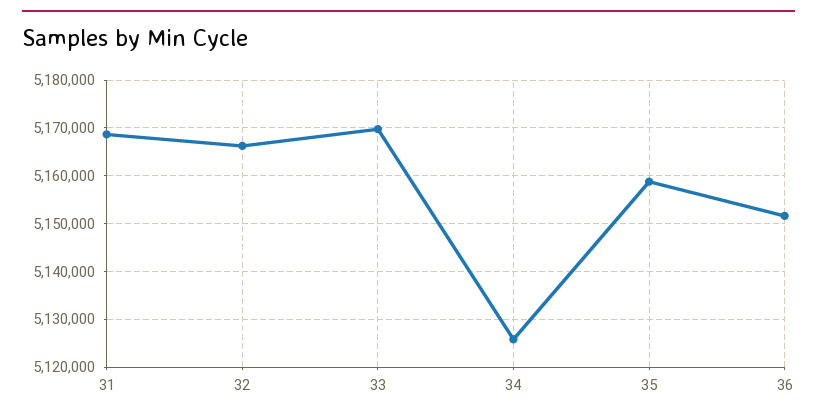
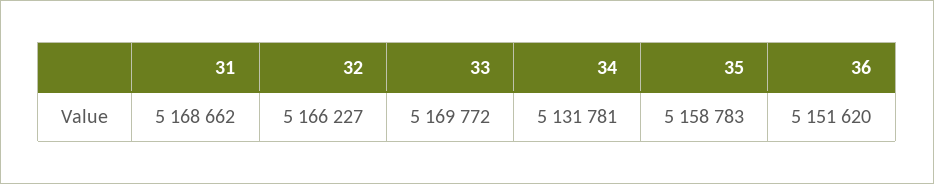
34: 5126000 -> 5131781

